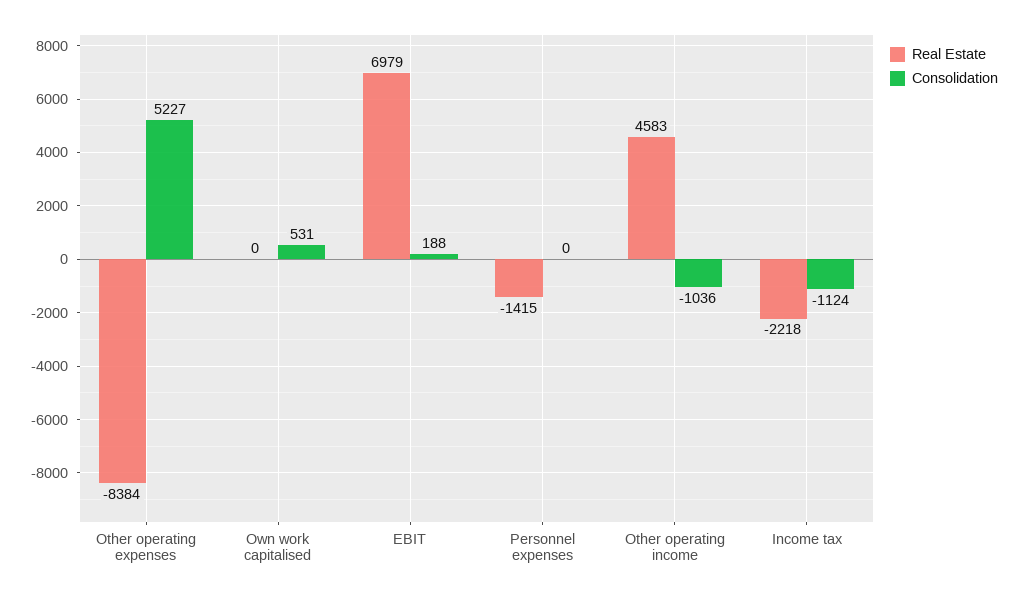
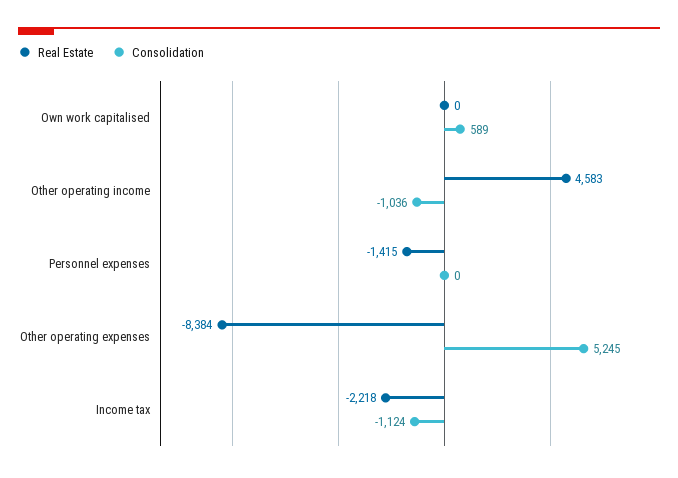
Consolidation, Other operating expenses: 5227 -> 5245
Consolidation, Own work capitalised: 531 -> 589
Real Estate, EBIT: 6979 -> none
Consolidation, EBIT: 188 -> none

